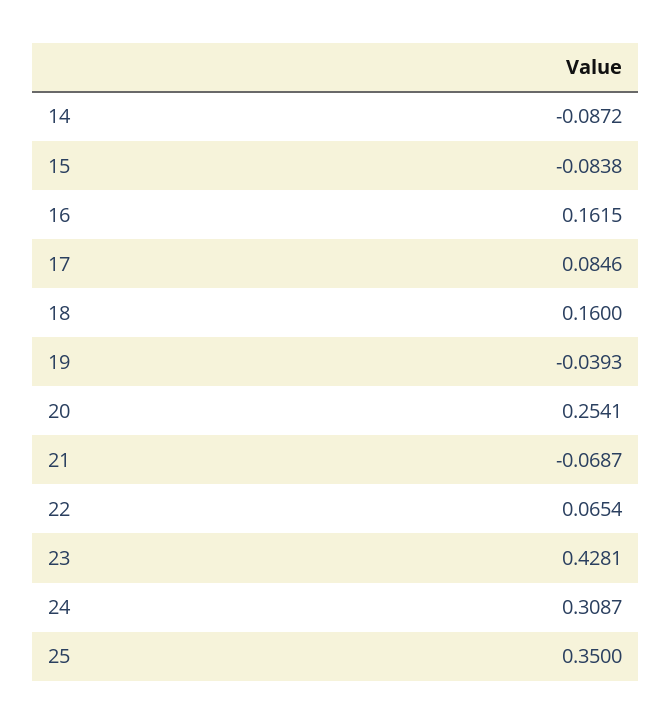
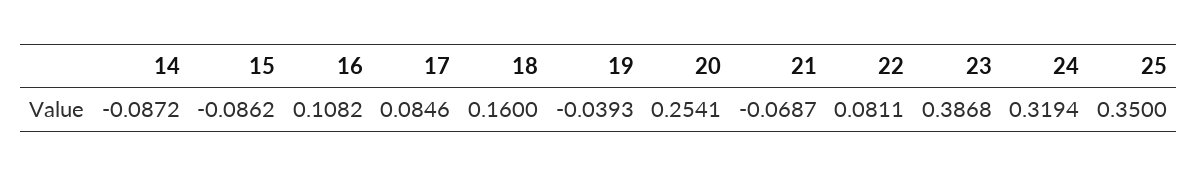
15: -0.0838 -> -0.0862
16: 0.1615 -> 0.1082
22: 0.0654 -> 0.0811
23: 0.4281 -> 0.3868
24: 0.3087 -> 0.3194

